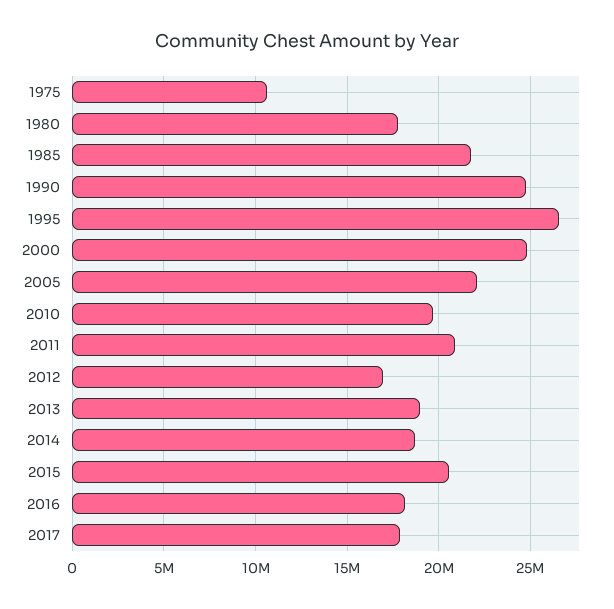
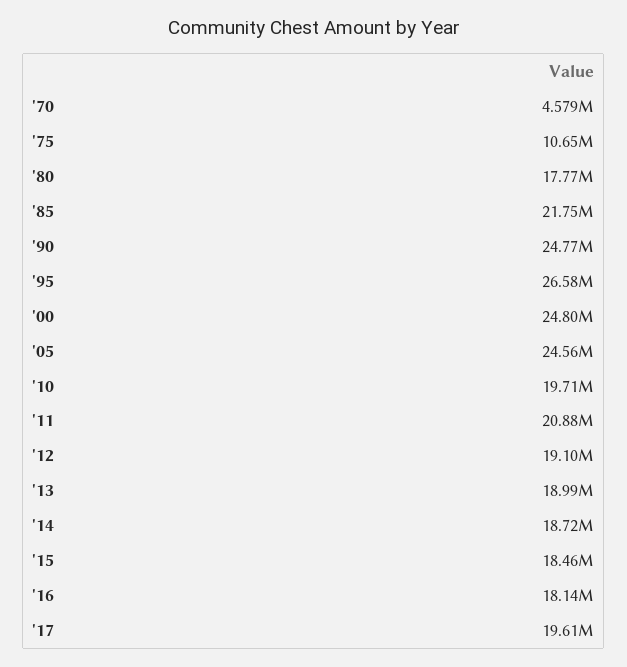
2005: 22000000 -> 24560000
2012: 17000000 -> 19100000
2015: 20500000 -> 18460000
2017: 18000000 -> 19610000
'70: none -> 4579000

